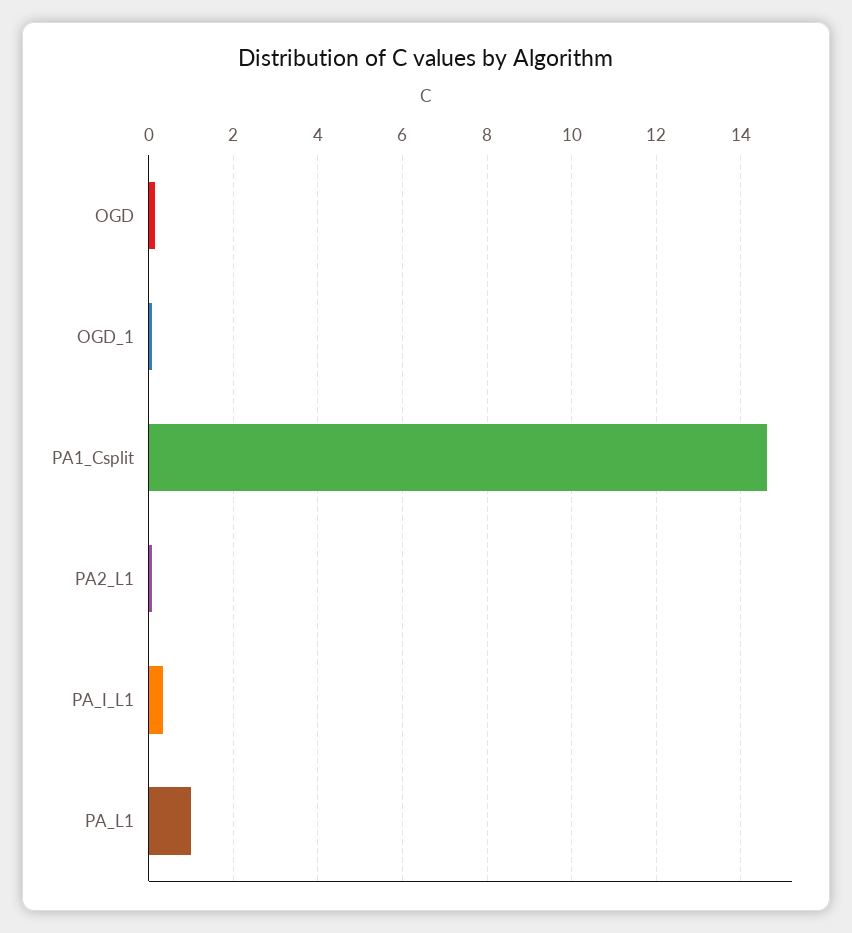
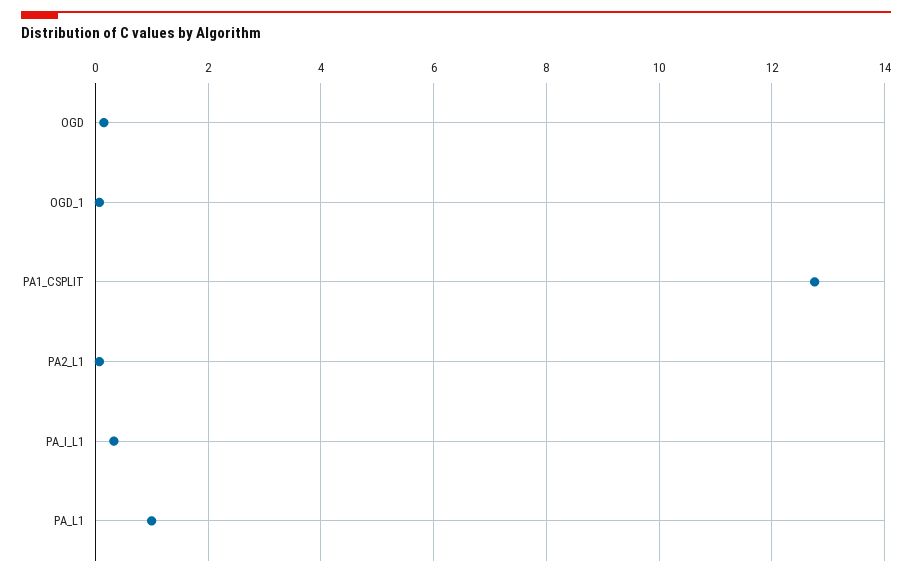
PA1_Csplit: 14.6 -> 12.8

